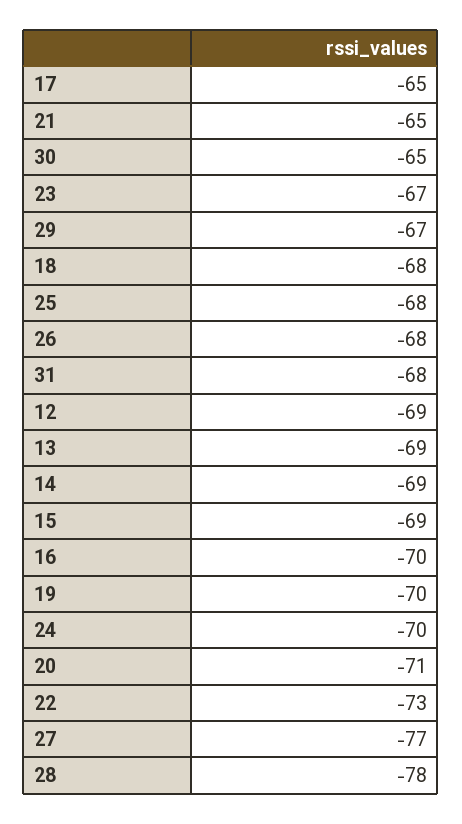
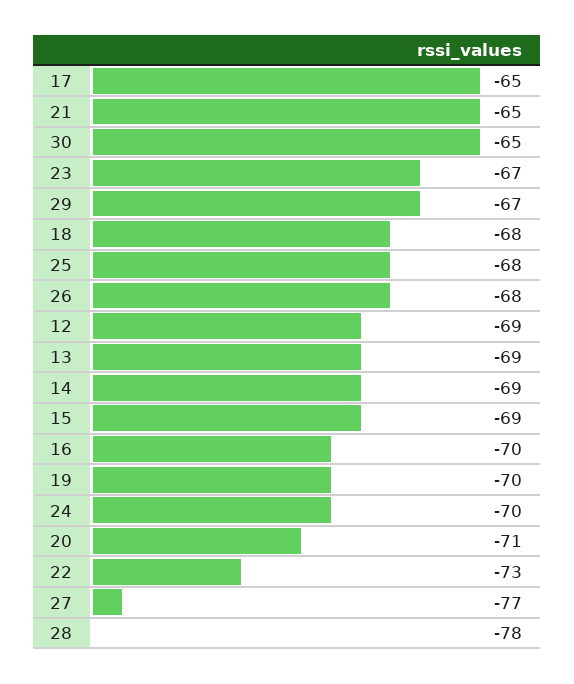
31: -68 -> none

